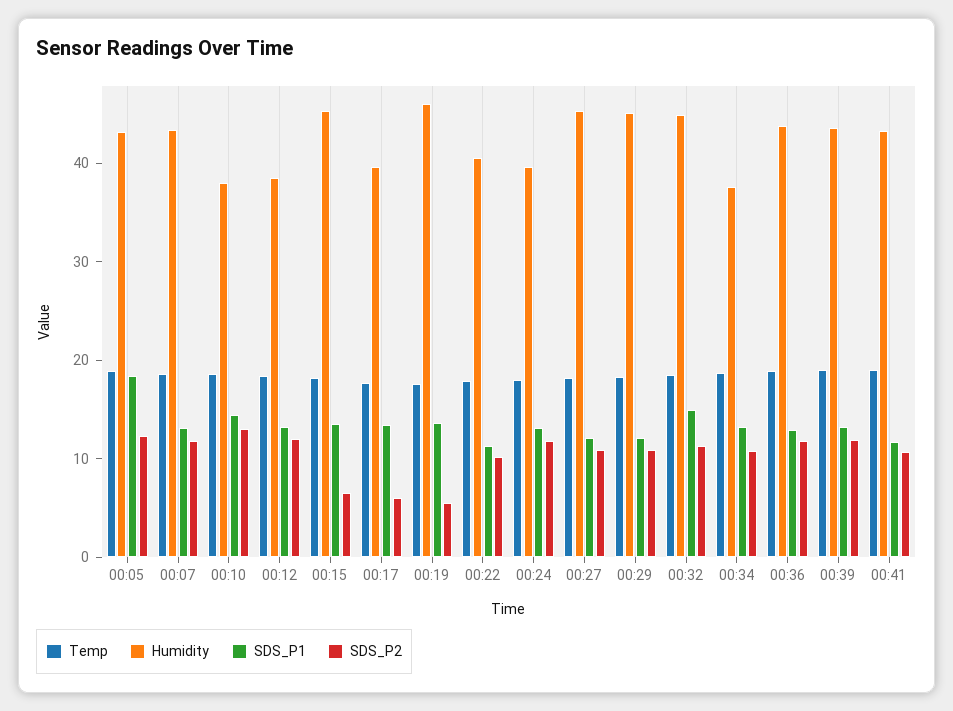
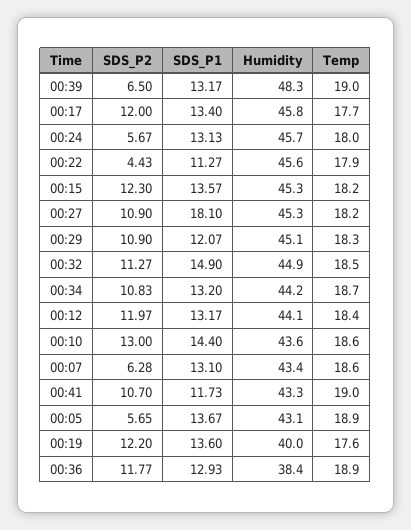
SDS_P1, 00:05: 18 -> 13.67
SDS_P2, 00:05: 12 -> 5.65
SDS_P2, 00:07: 12 -> 6.28
Humidity, 00:10: 38 -> 43.6
Humidity, 00:12: 38 -> 44.1
SDS_P2, 00:15: 6 -> 12.3
Humidity, 00:17: 40 -> 45.8
SDS_P2, 00:17: 6 -> 12
Humidity, 00:19: 46 -> 40
SDS_P2, 00:19: 6 -> 12.2
Humidity, 00:22: 40 -> 45.6
SDS_P2, 00:22: 10 -> 4.43
Humidity, 00:24: 40 -> 45.7
SDS_P2, 00:24: 12 -> 5.67
SDS_P1, 00:27: 12 -> 18.1
Humidity, 00:34: 38 -> 44.2
Humidity, 00:36: 44 -> 38.4
Humidity, 00:39: 44 -> 48.3
SDS_P2, 00:39: 12 -> 6.5

